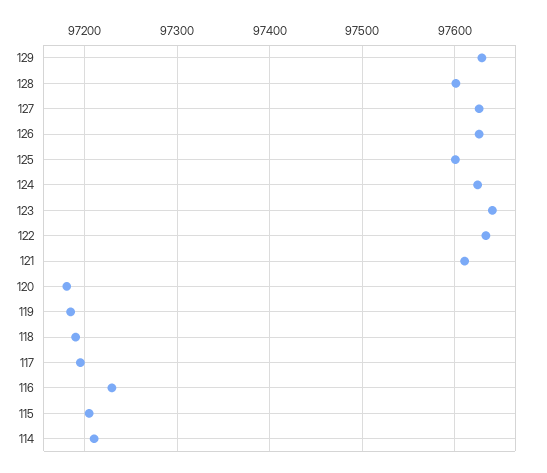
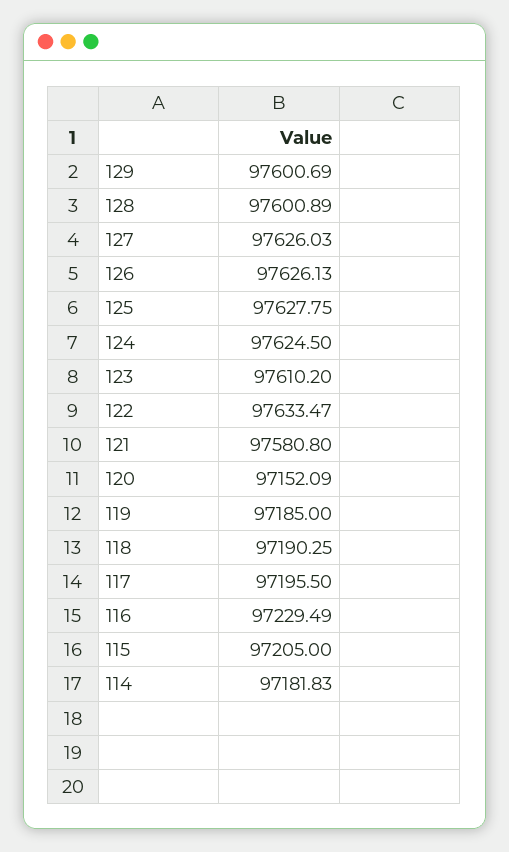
129: 97630 -> 97600.69
125: 97600 -> 97627.75
123: 97640 -> 97610.2
121: 97610 -> 97580.8
120: 97180 -> 97152.09
114: 97210 -> 97181.83

